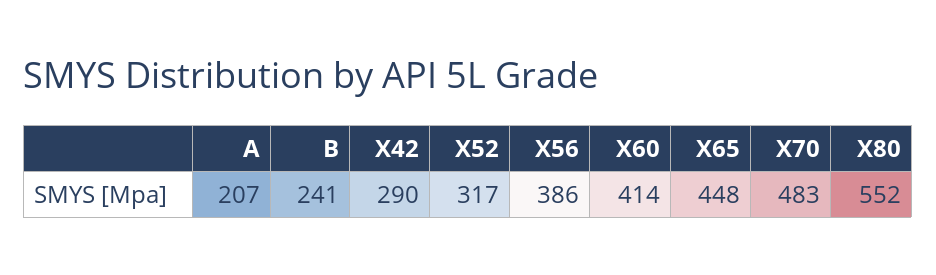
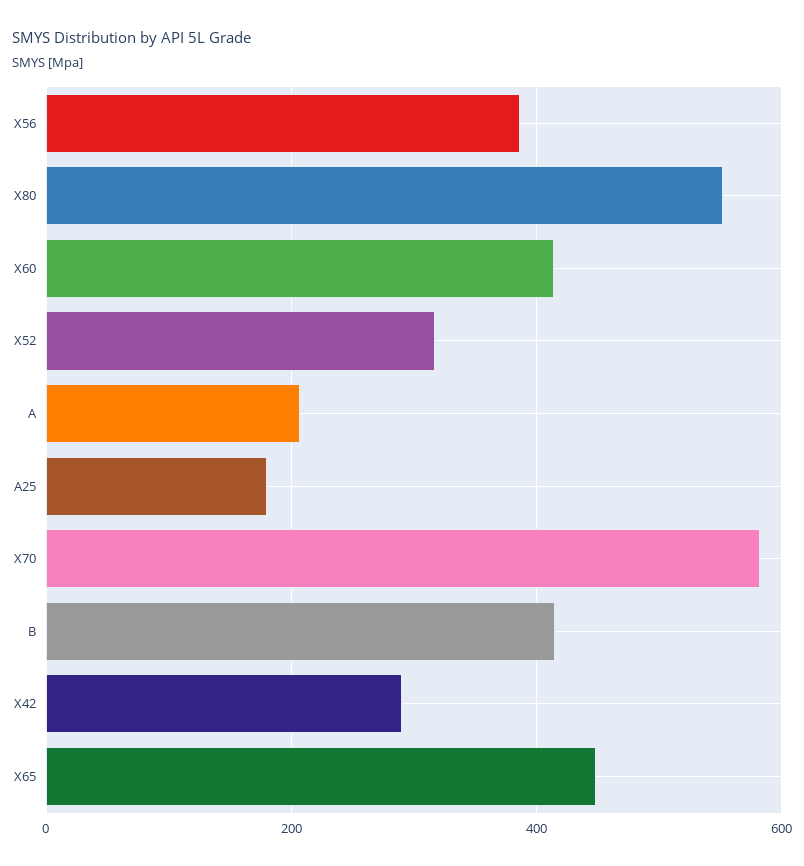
B: 241 -> 420
X70: 483 -> 580
A25: none -> 180

